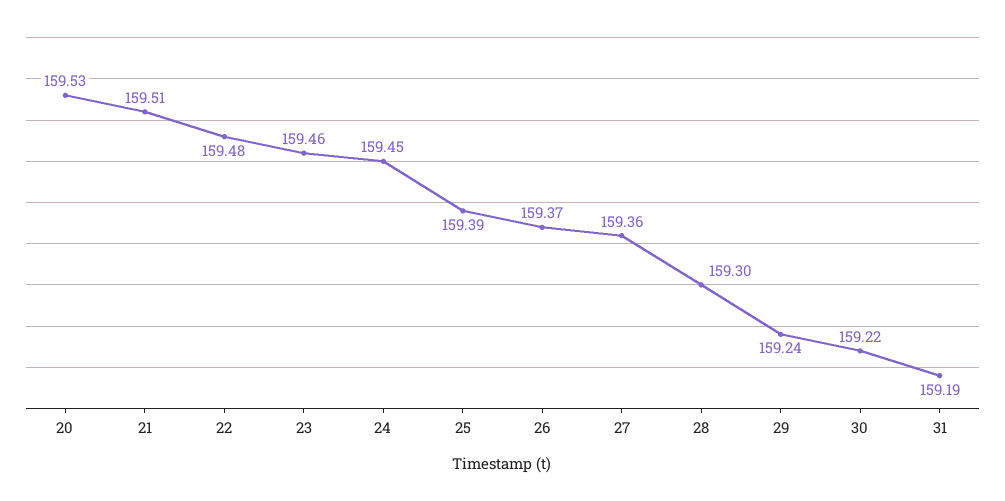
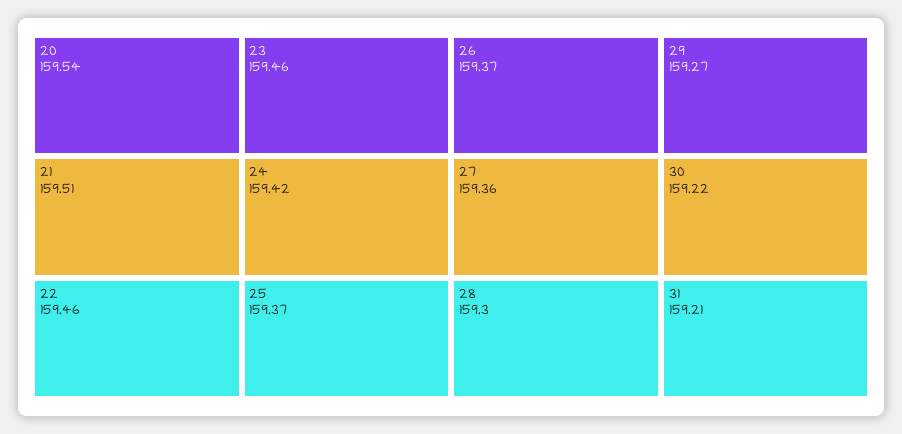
20: 159.53 -> 159.54
22: 159.48 -> 159.46
24: 159.45 -> 159.42
25: 159.39 -> 159.37
29: 159.24 -> 159.27
31: 159.19 -> 159.21

